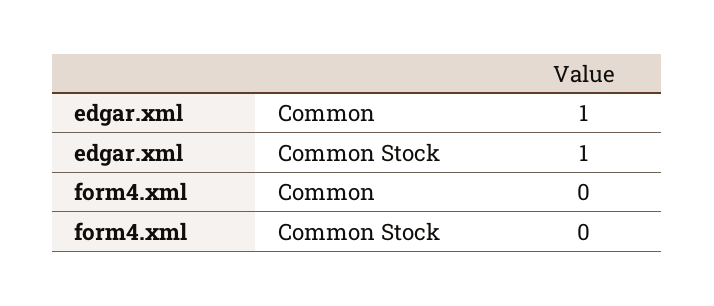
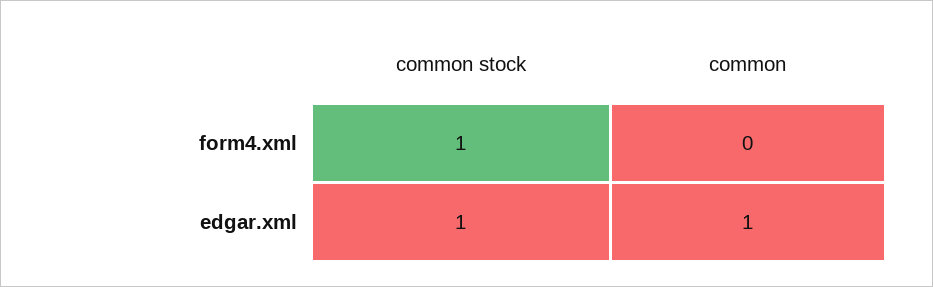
form4.xml, Common Stock: 0 -> 1

